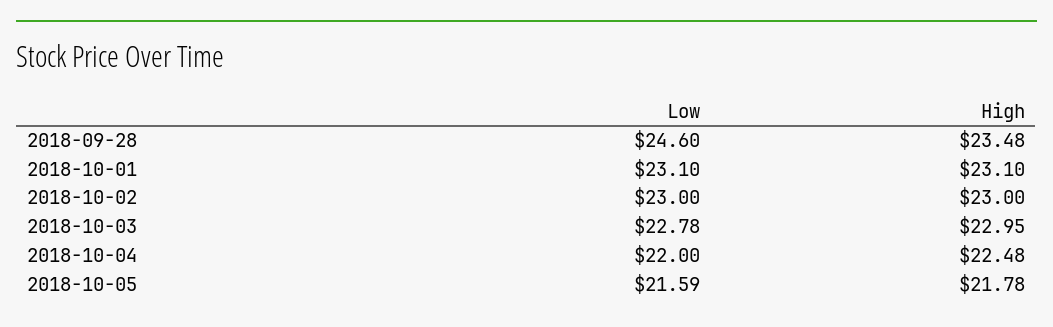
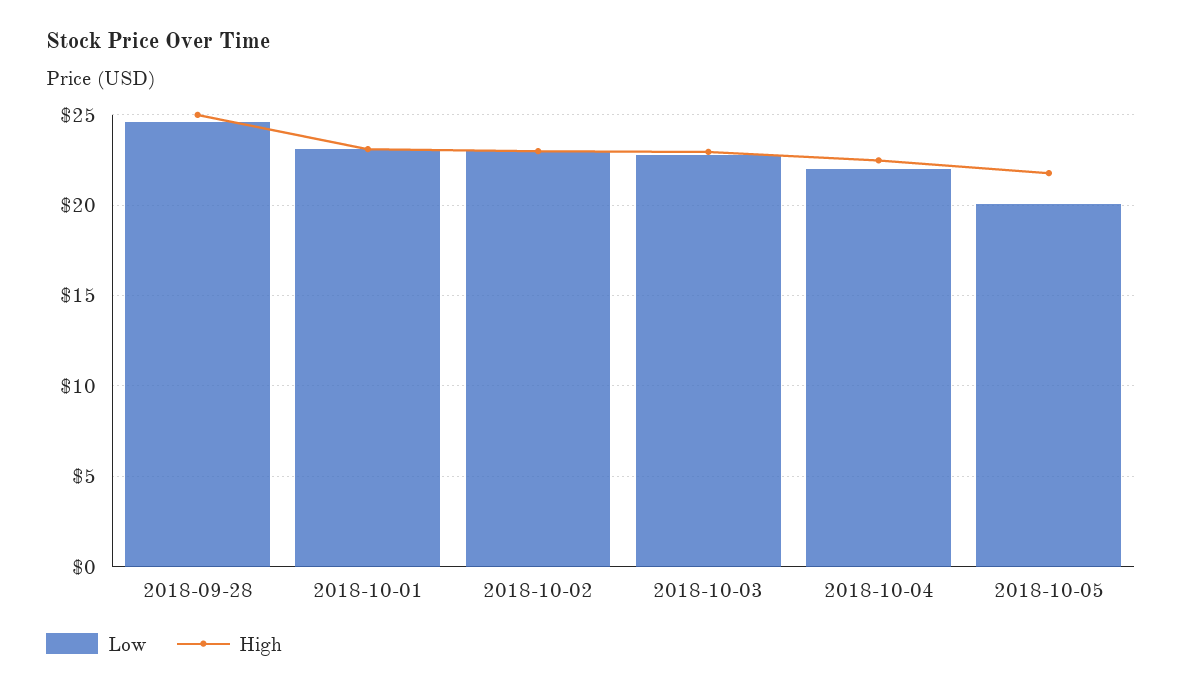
High, 2018-09-28: 23.48 -> 25
Low, 2018-10-05: 21.59 -> 20

